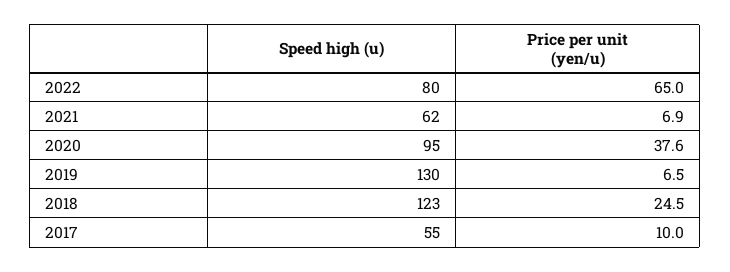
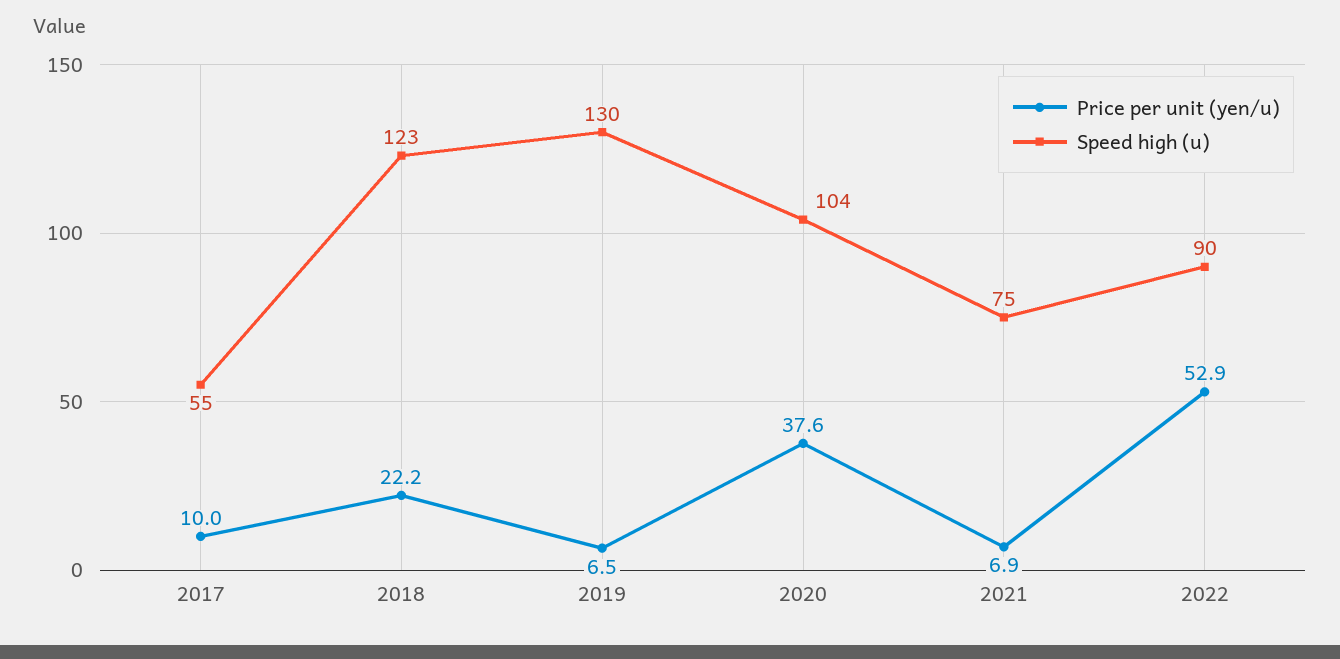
Speed high (u), 2022: 80 -> 90
Price per unit (yen/u), 2022: 65 -> 52.9
Speed high (u), 2021: 62 -> 75
Speed high (u), 2020: 95 -> 104
Price per unit (yen/u), 2018: 24.5 -> 22.2

